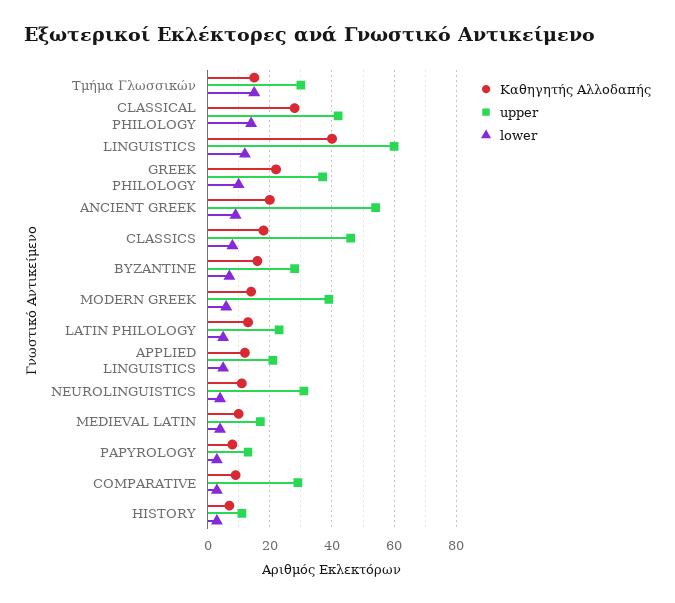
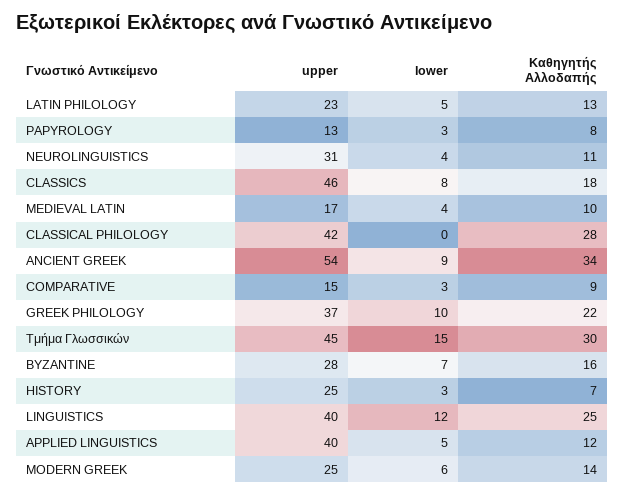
Καθηγητής Αλλοδαπής, Τμήμα Γλωσσικών: 15 -> 30
upper, Τμήμα Γλωσσικών: 30 -> 45
lower, CLASSICAL PHILOLOGY: 15 -> 0
Καθηγητής Αλλοδαπής, LINGUISTICS: 40 -> 25
upper, LINGUISTICS: 60 -> 40
Καθηγητής Αλλοδαπής, ANCIENT GREEK: 20 -> 34
upper, MODERN GREEK: 40 -> 25
upper, APPLIED LINGUISTICS: 20 -> 40
upper, COMPARATIVE: 30 -> 15
upper, HISTORY: 10 -> 25

